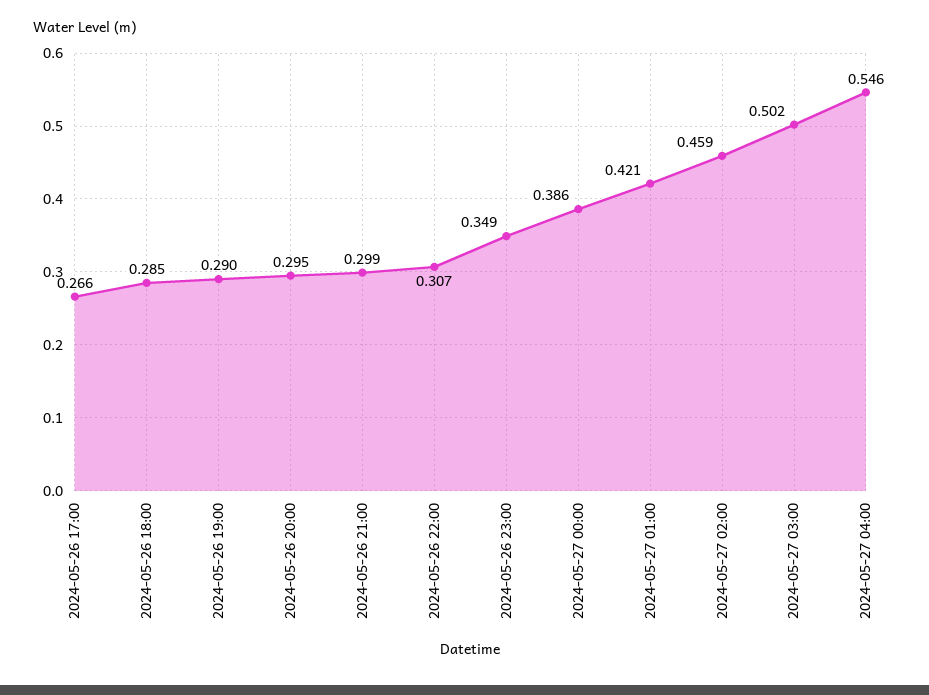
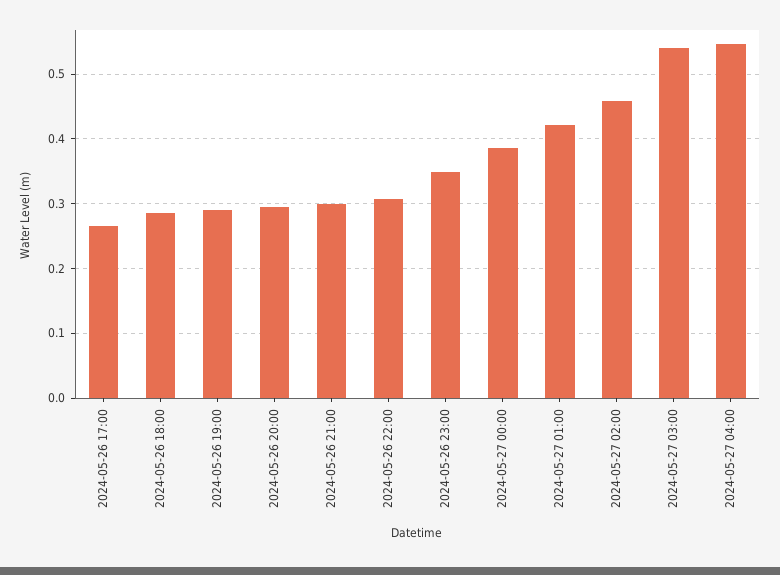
2024-05-27 03:00: 0.502 -> 0.54

